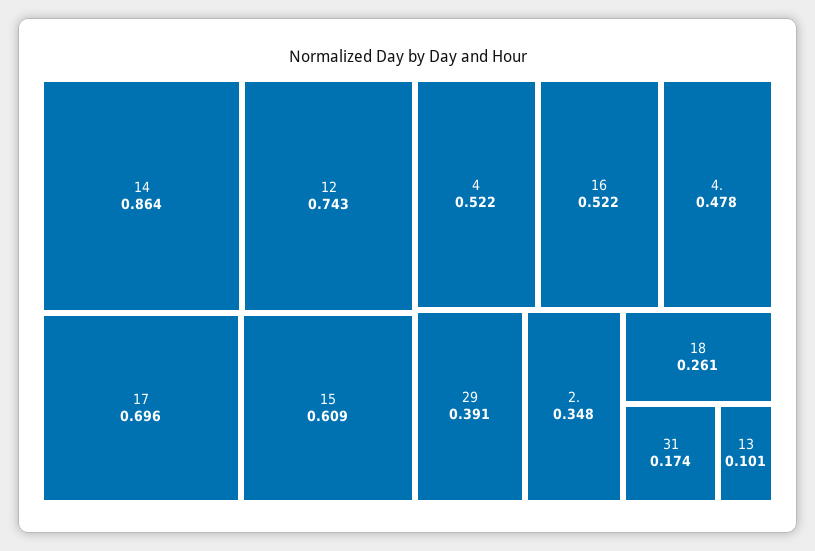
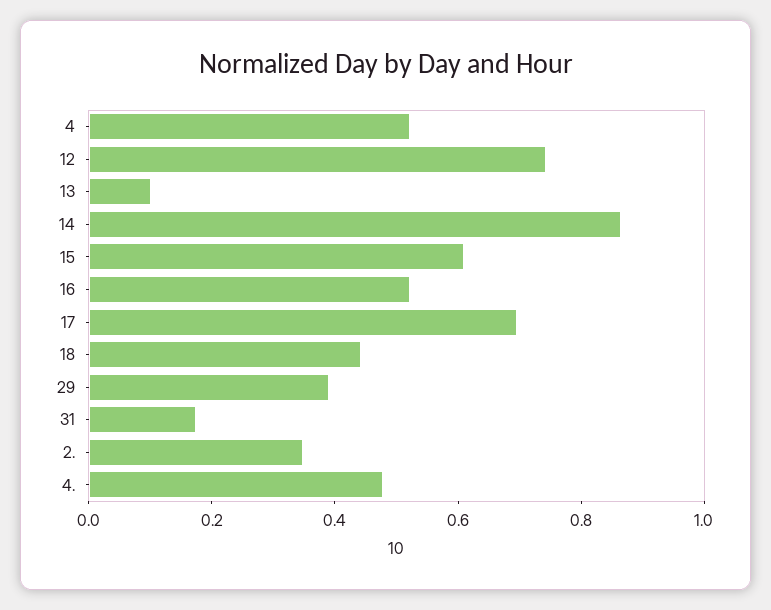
18: 0.261 -> 0.45

